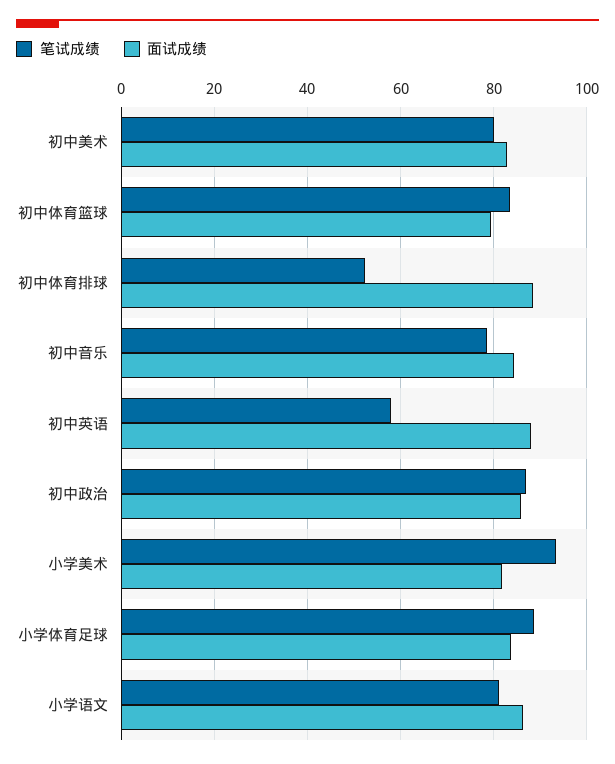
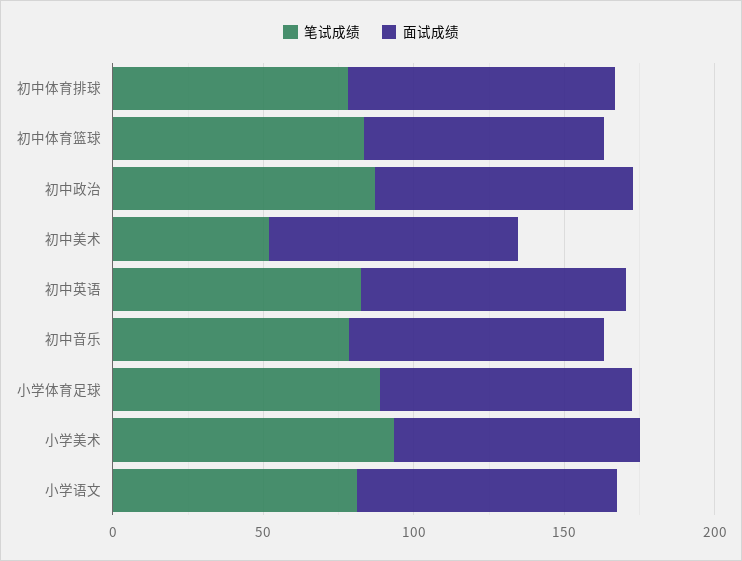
笔试成绩, 初中美术: 80 -> 50
笔试成绩, 初中体育排球: 52 -> 80
笔试成绩, 初中英语: 58 -> 80

